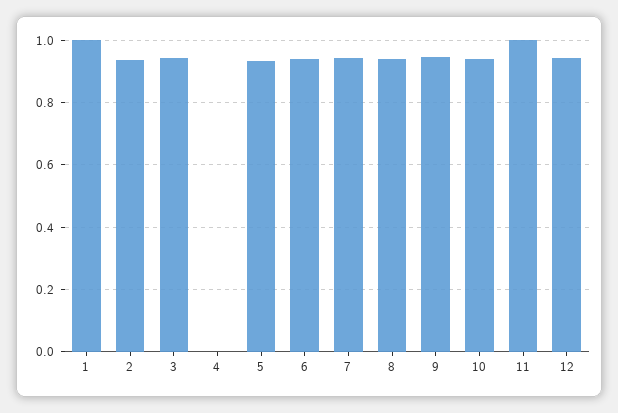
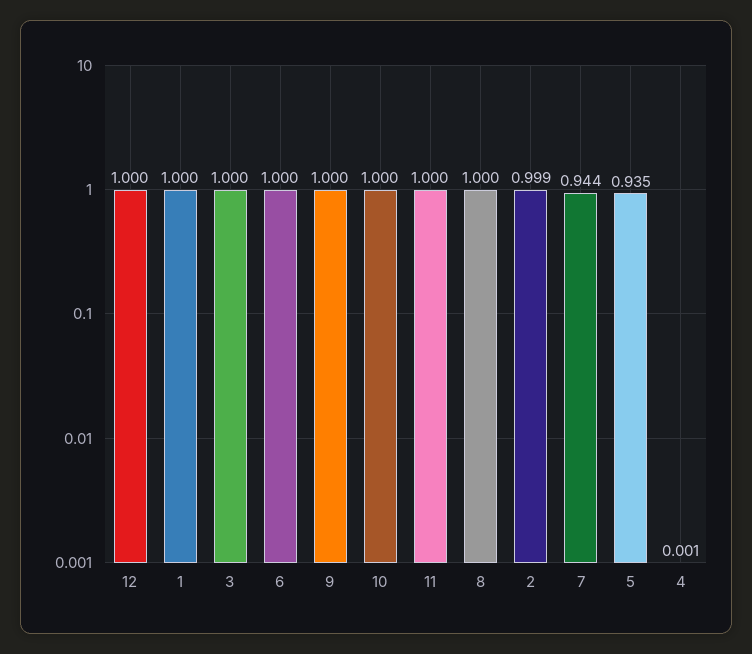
2: 0.94 -> 0.999
3: 0.94 -> 1
6: 0.94 -> 1
8: 0.94 -> 1
9: 0.94 -> 1
10: 0.94 -> 1
12: 0.94 -> 1

